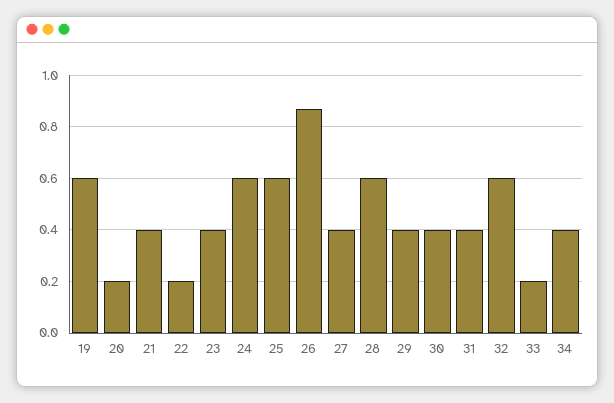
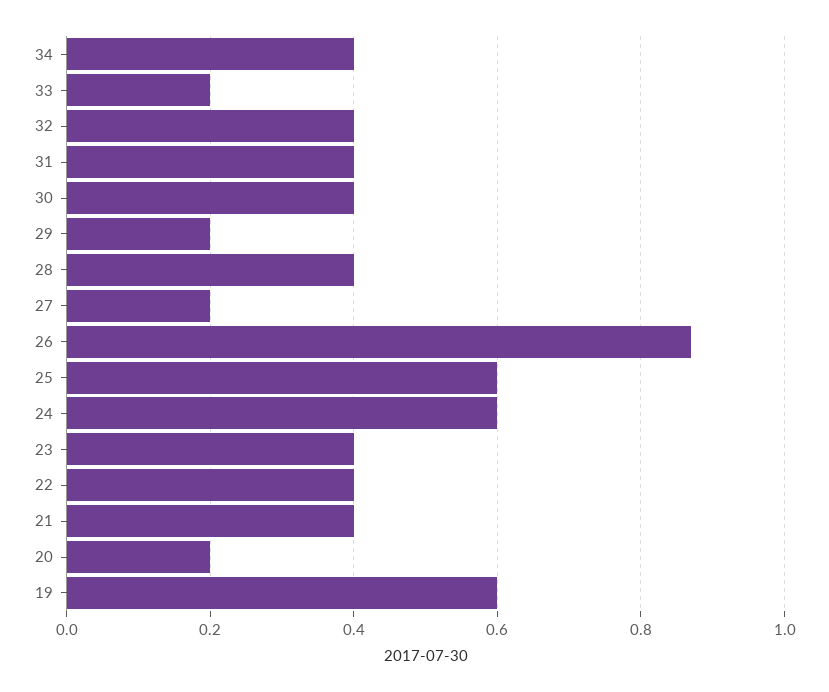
22: 0.2 -> 0.4
27: 0.4 -> 0.2
28: 0.6 -> 0.4
29: 0.4 -> 0.2
32: 0.6 -> 0.4

